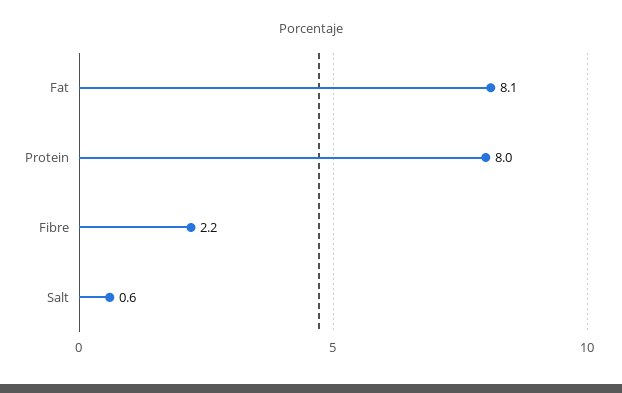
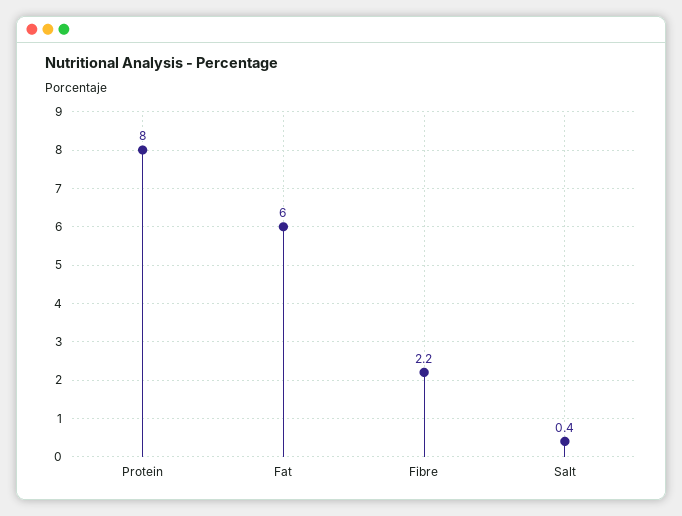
Fat: 8.1 -> 6
Salt: 0.6 -> 0.4

